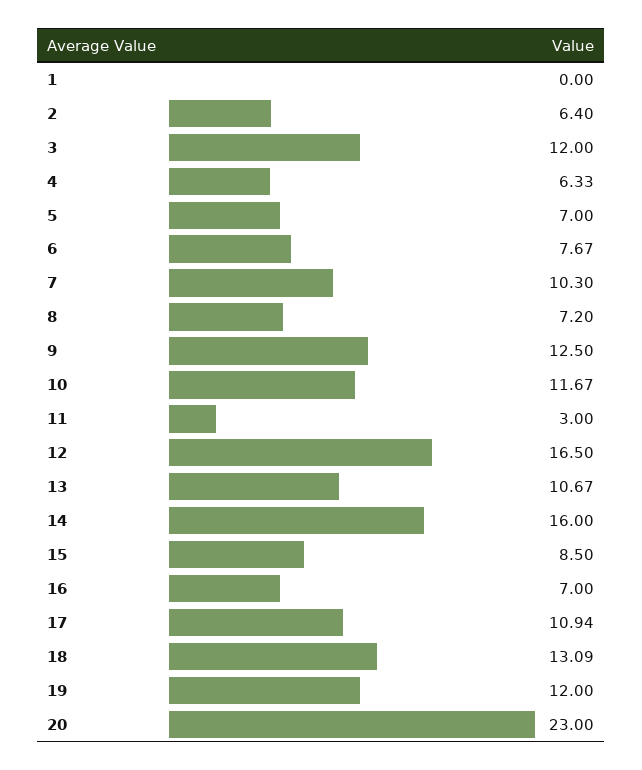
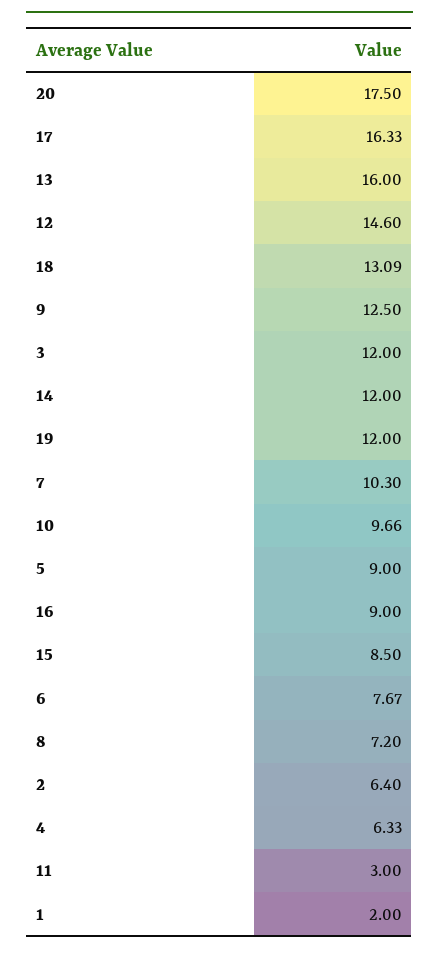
1: 0 -> 2
5: 7 -> 9
10: 11.67 -> 9.66
12: 16.5 -> 14.6
13: 10.67 -> 16
14: 16 -> 12
16: 7 -> 9
17: 10.94 -> 16.33
20: 23 -> 17.5

